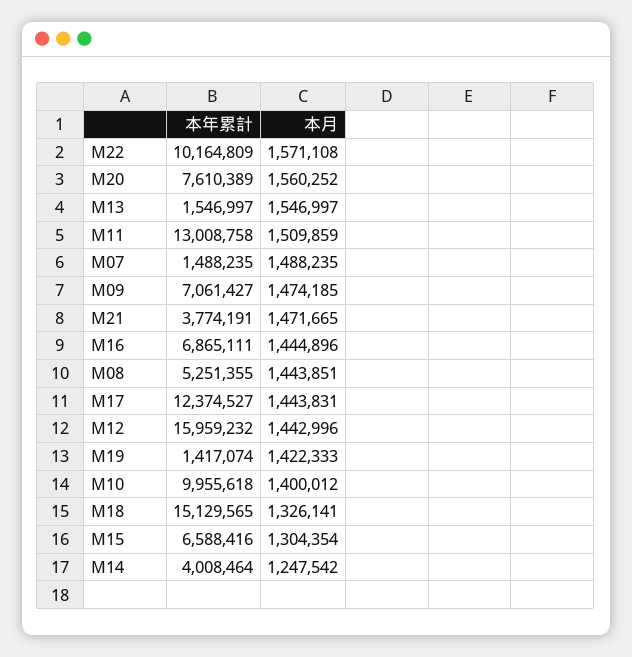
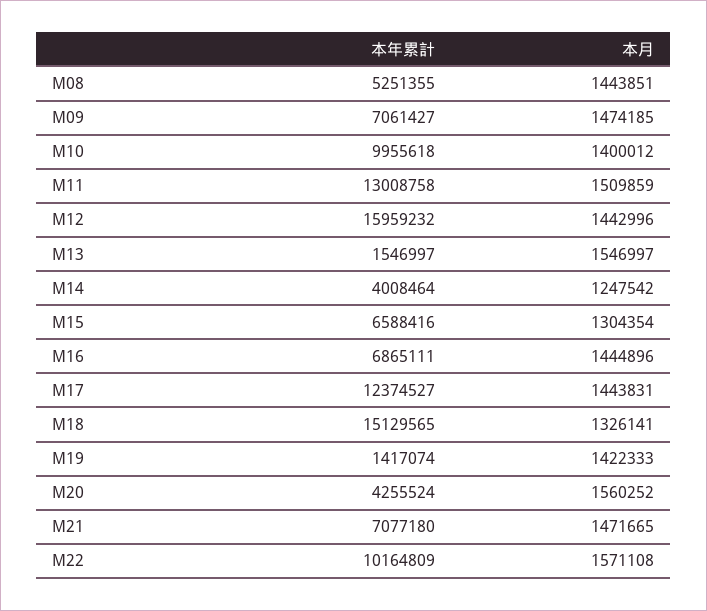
本年累計, M20: 7610389 -> 4255524
本年累計, M07: 1488235 -> none
本月, M07: 1488235 -> none
本年累計, M21: 3774191 -> 7077180

